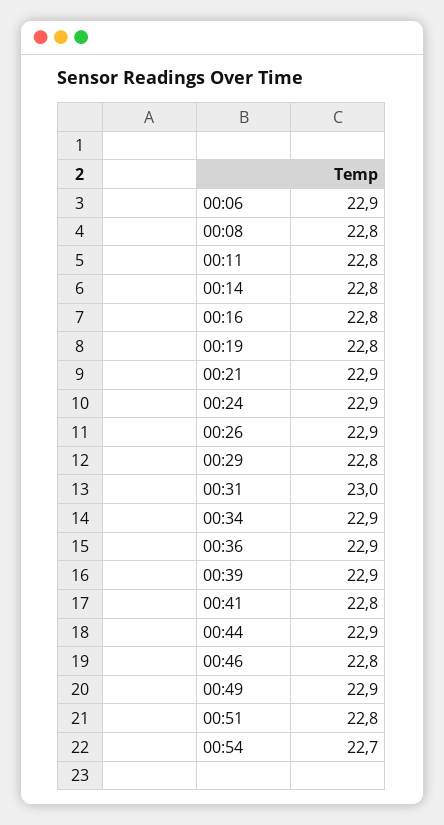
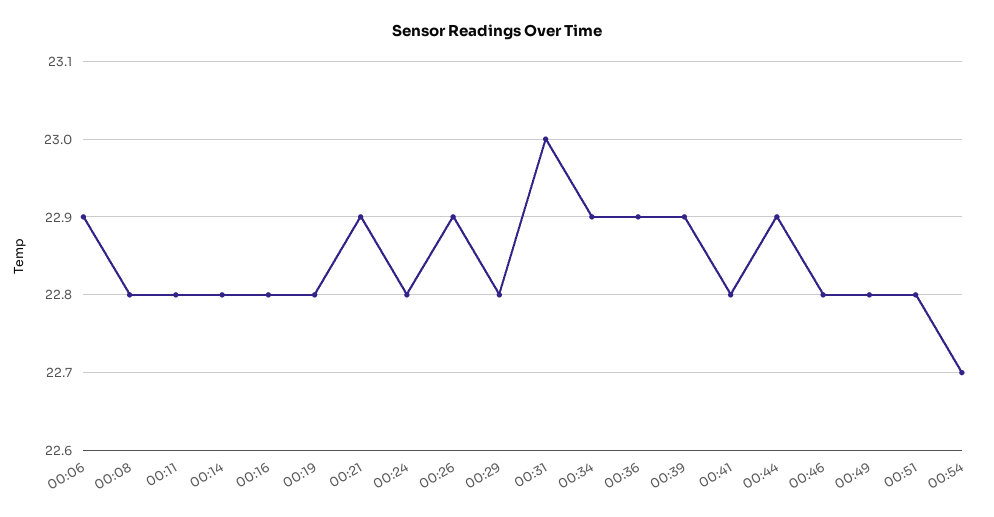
00:24: 22.9 -> 22.8
00:49: 22.9 -> 22.8

